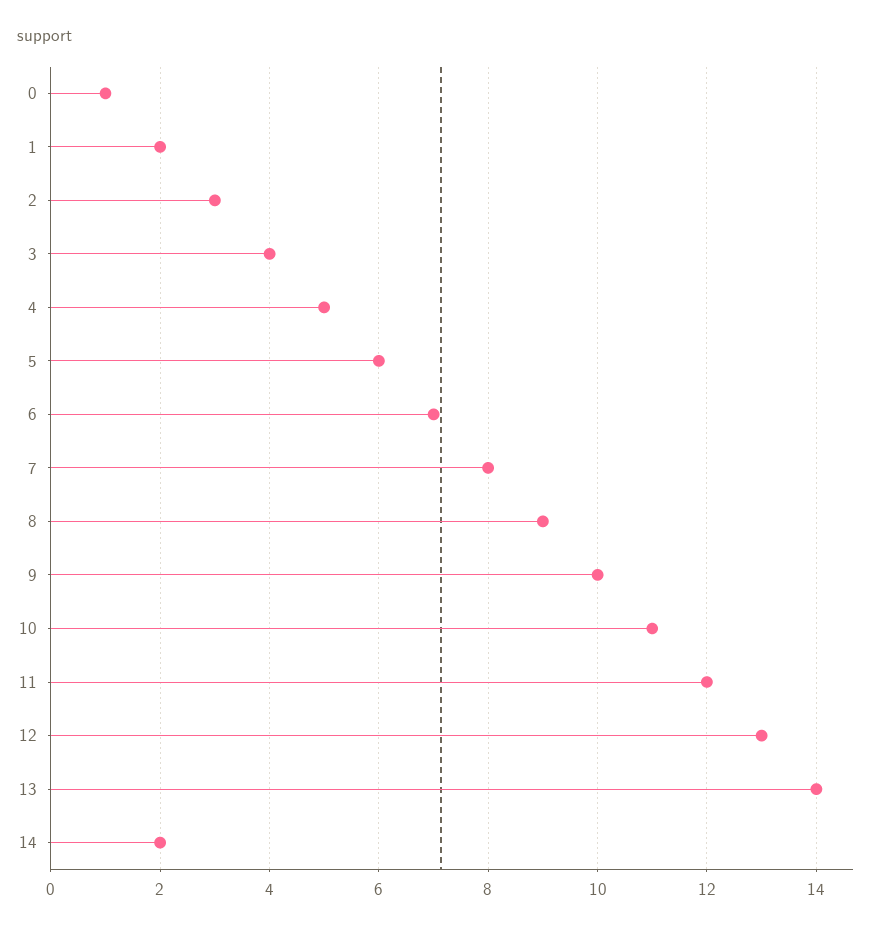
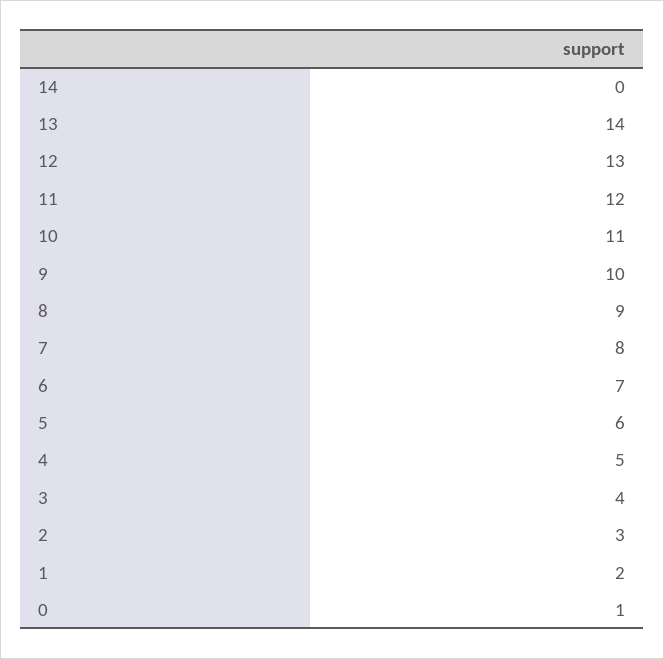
14: 2 -> 0

